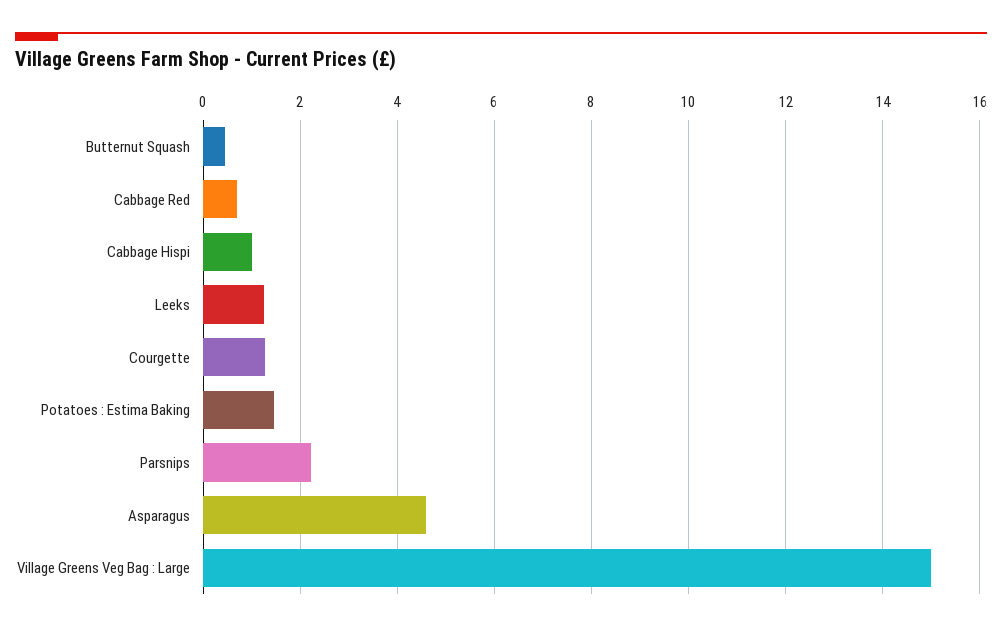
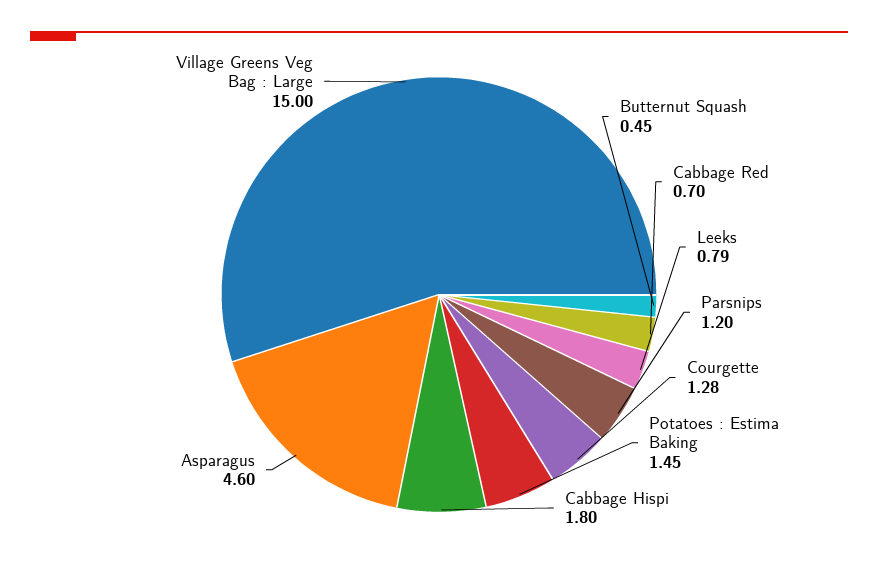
Cabbage Hispi: 1 -> 1.8
Leeks: 1.2 -> 0.79
Parsnips: 2.2 -> 1.2

